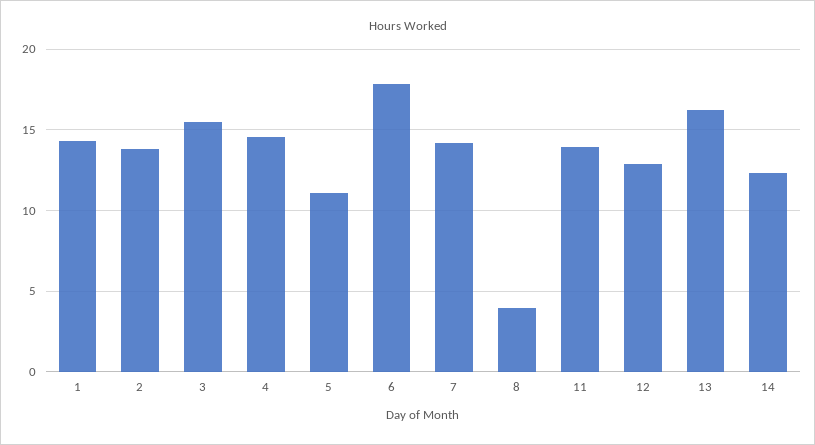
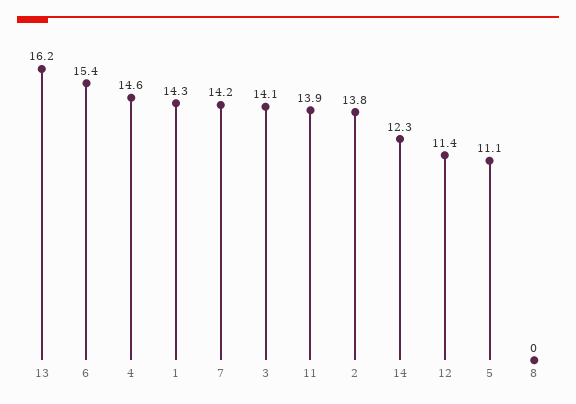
3: 15.5 -> 14.1
6: 18 -> 15.4
8: 4 -> 0
12: 13 -> 11.4

